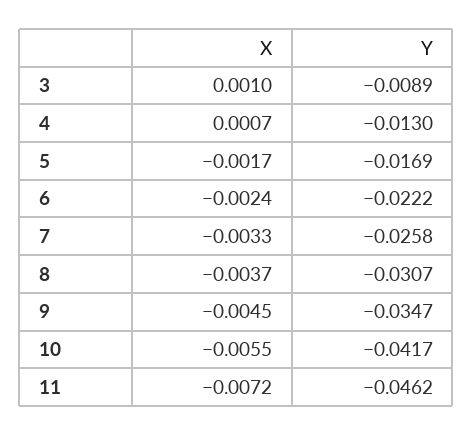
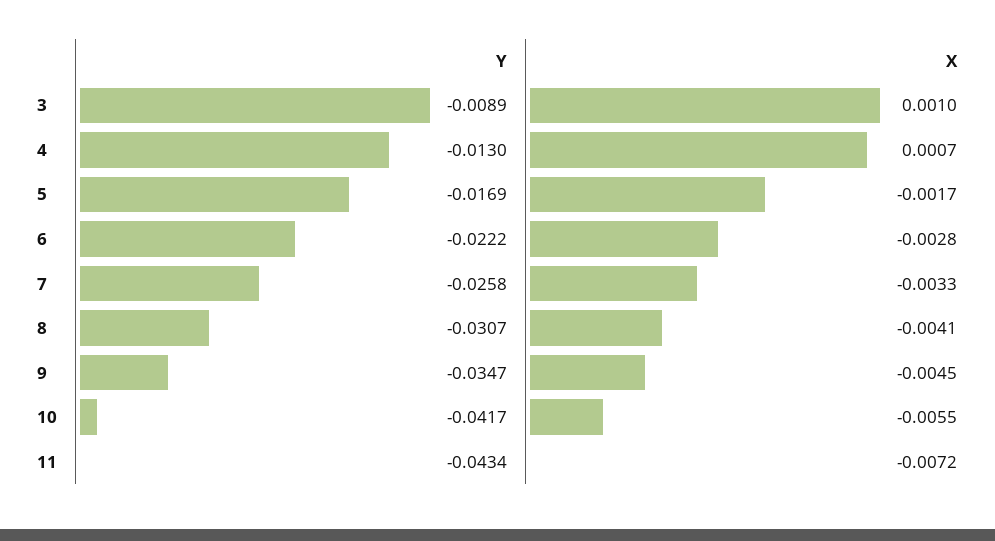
X, 6: -0.0024 -> -0.0028
X, 8: -0.0037 -> -0.0041
Y, 11: -0.0462 -> -0.0434

